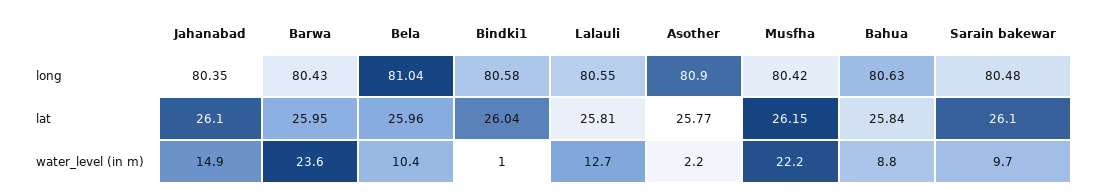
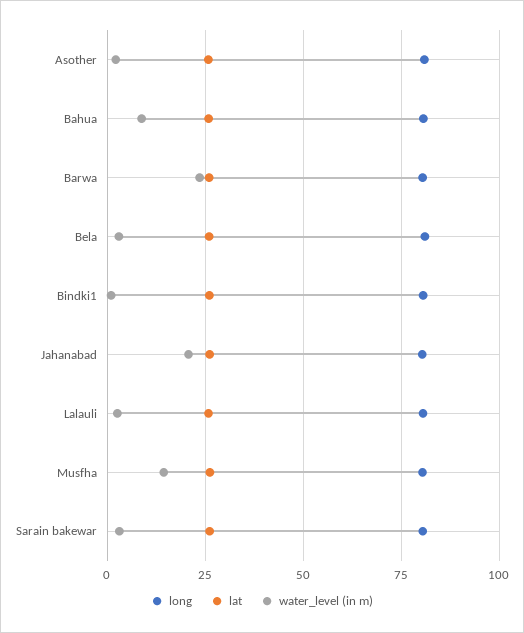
water_level (in m), Jahanabad: 14.9 -> 20
water_level (in m), Bela: 10.4 -> 2.5
water_level (in m), Lalauli: 12.7 -> 2.5
water_level (in m), Musfha: 22.2 -> 15
water_level (in m), Sarain bakewar: 9.7 -> 2.5

